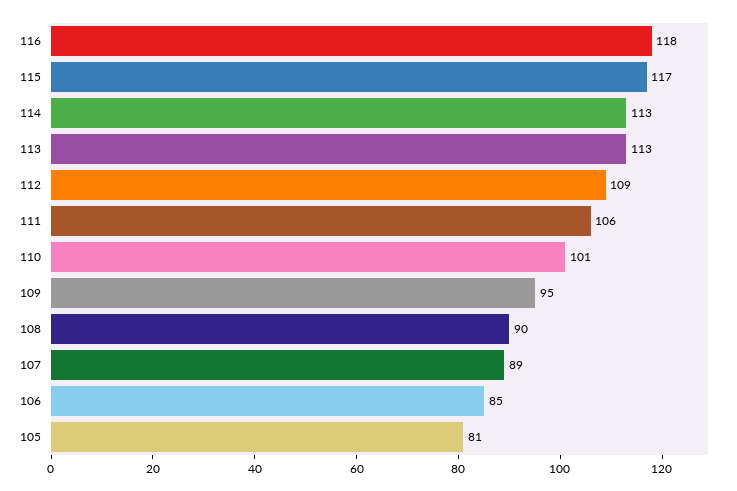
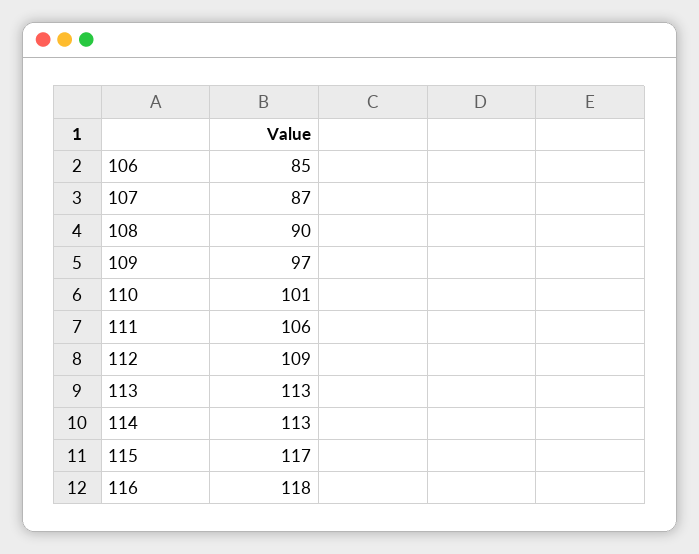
109: 95 -> 97
107: 89 -> 87
105: 81 -> none

